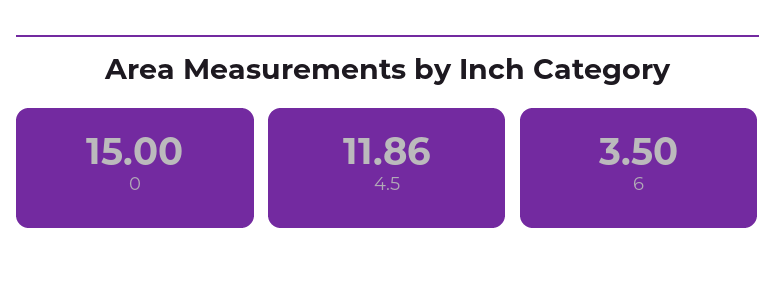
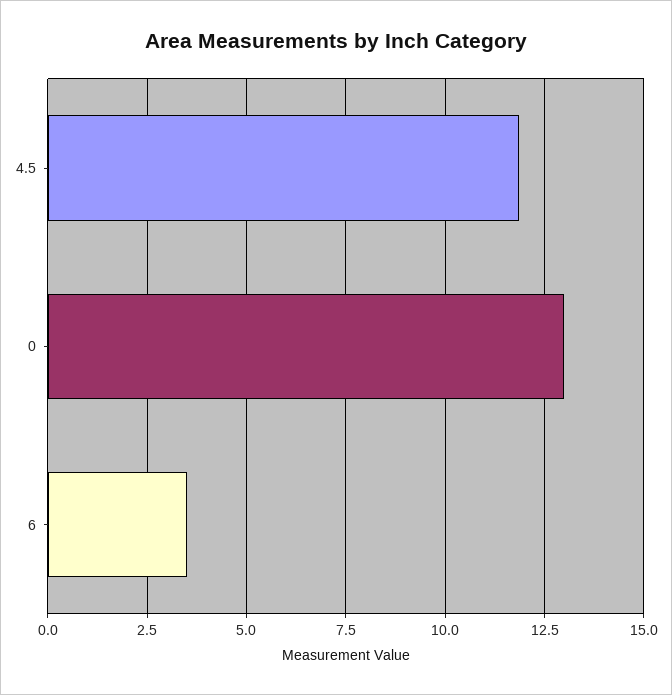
0: 15 -> 13

